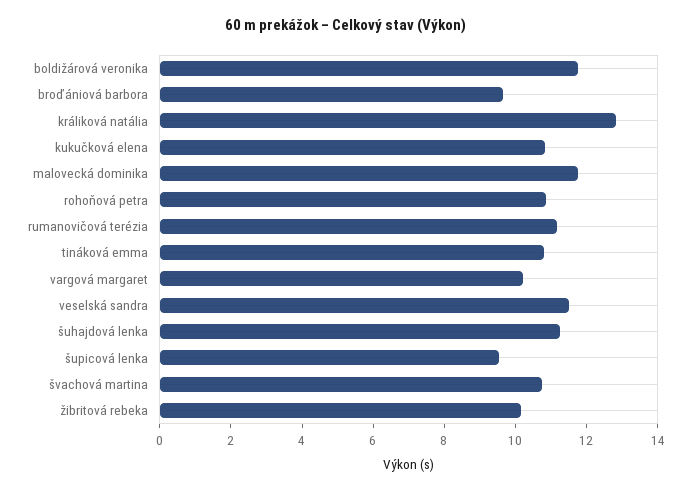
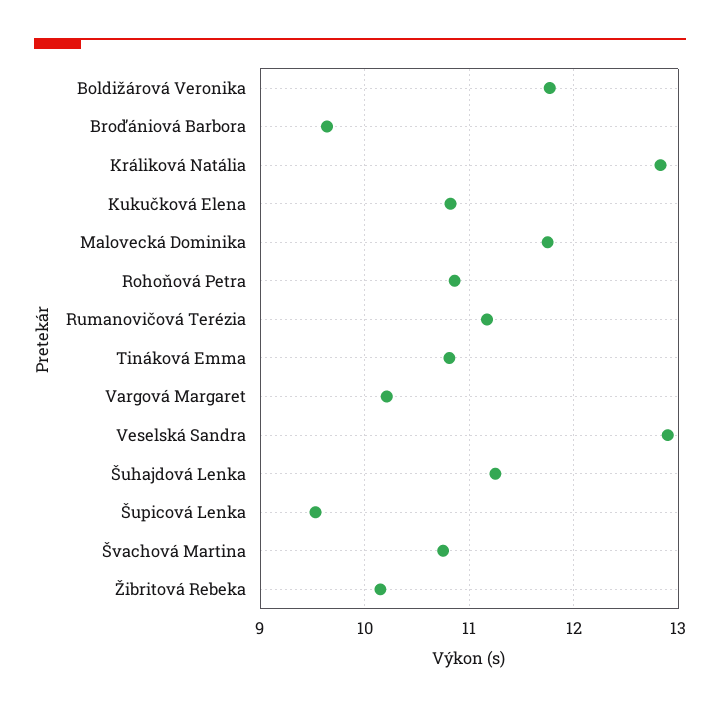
veselská sandra: 11.5 -> 12.9

